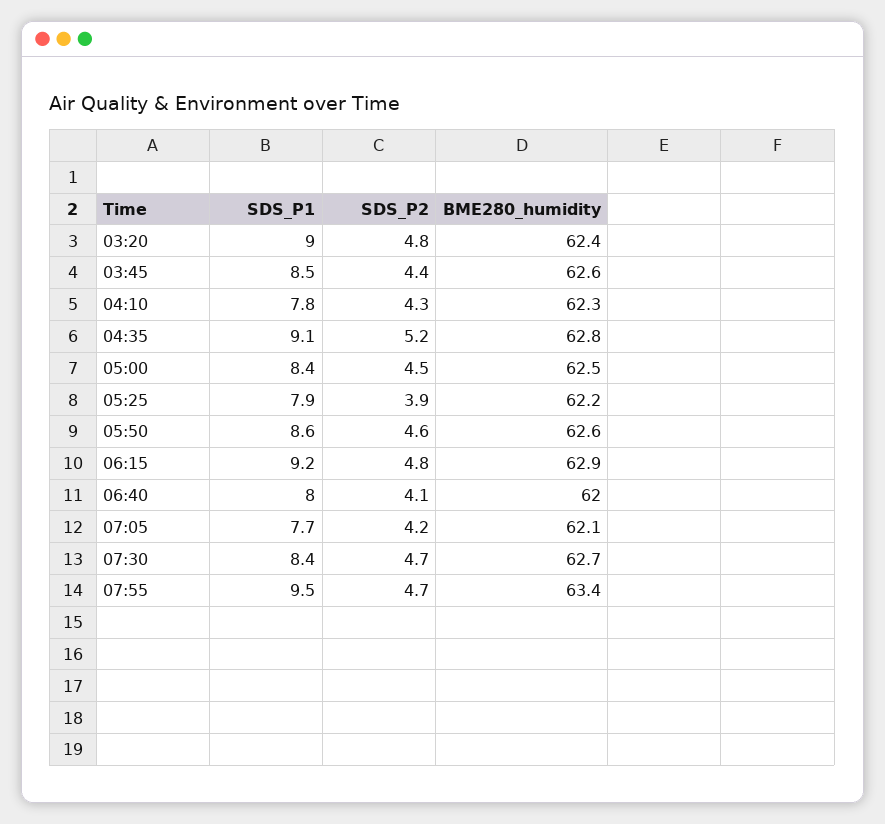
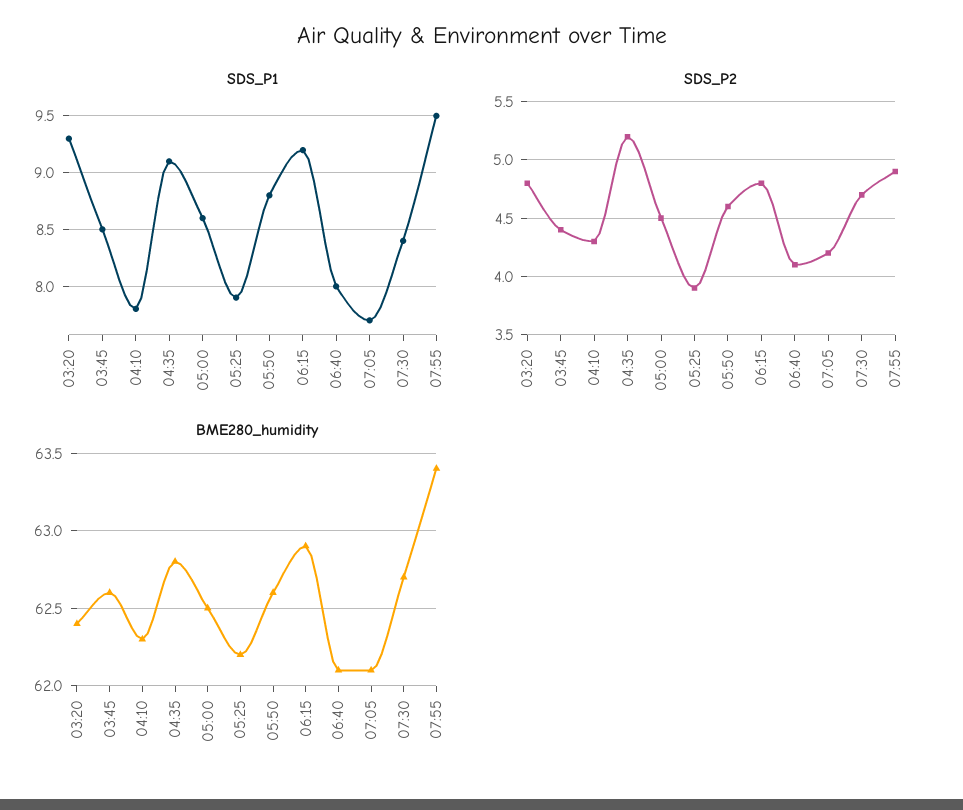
SDS_P1, 03:20: 9 -> 9.3
SDS_P1, 05:00: 8.4 -> 8.6
SDS_P1, 05:50: 8.6 -> 8.8
BME280_humidity, 06:40: 62 -> 62.1
SDS_P2, 07:55: 4.7 -> 4.9

